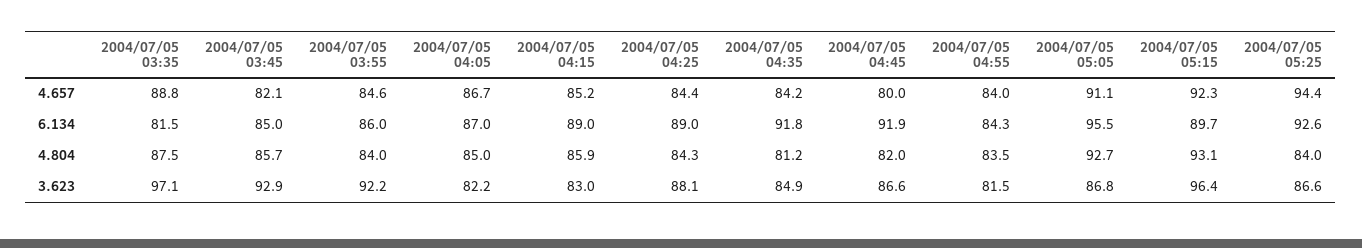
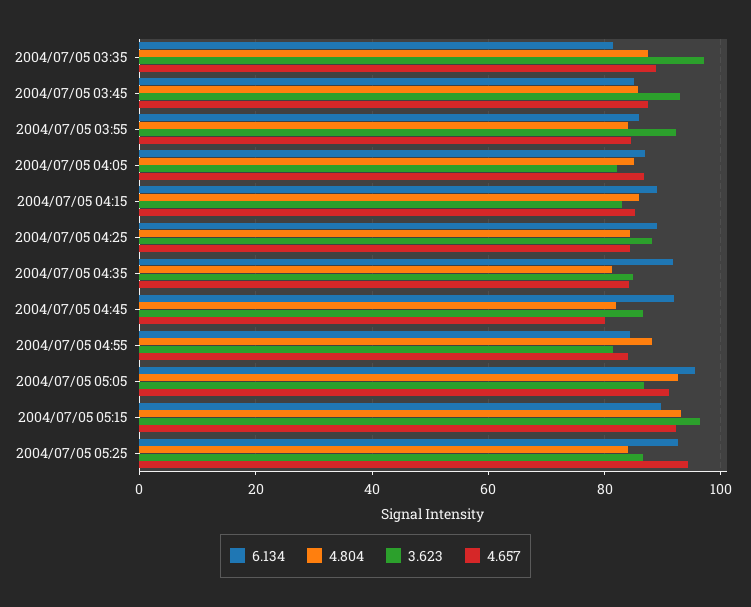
4.657, 2004/07/05 03:45: 82.1 -> 88
4.804, 2004/07/05 04:55: 83.5 -> 88

